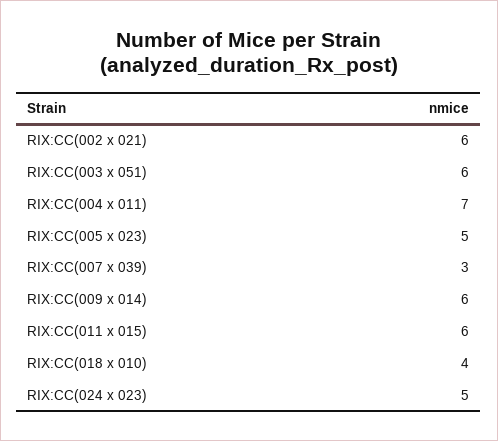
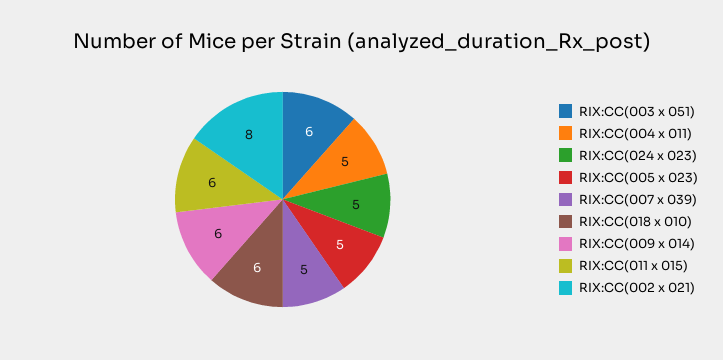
RIX:CC(002 x 021): 6 -> 8
RIX:CC(004 x 011): 7 -> 5
RIX:CC(007 x 039): 3 -> 5
RIX:CC(018 x 010): 4 -> 6

